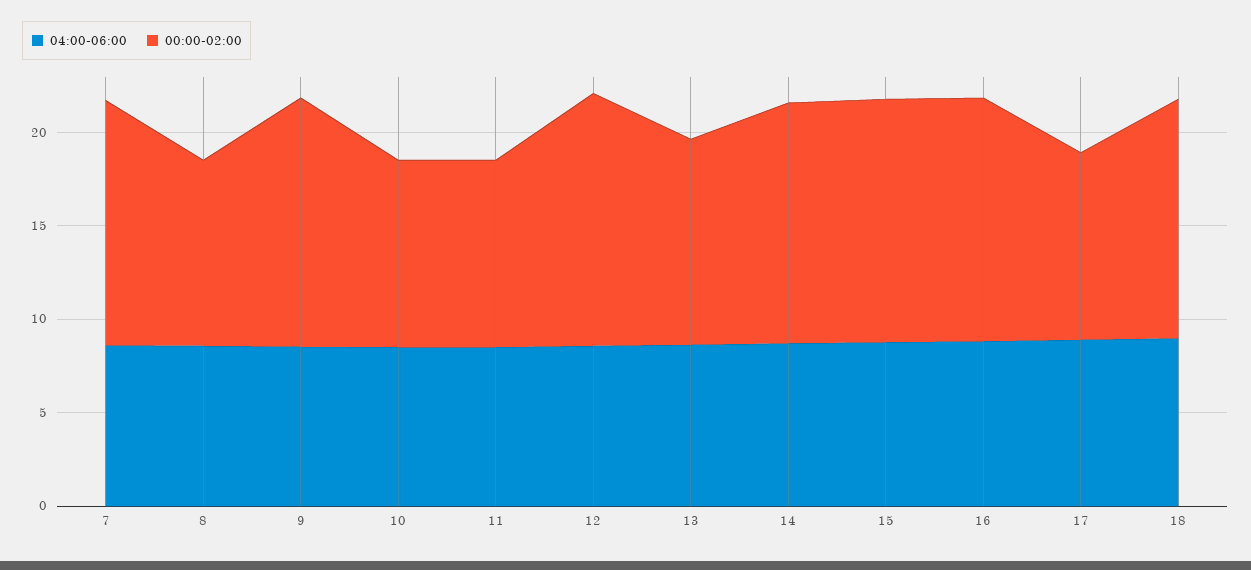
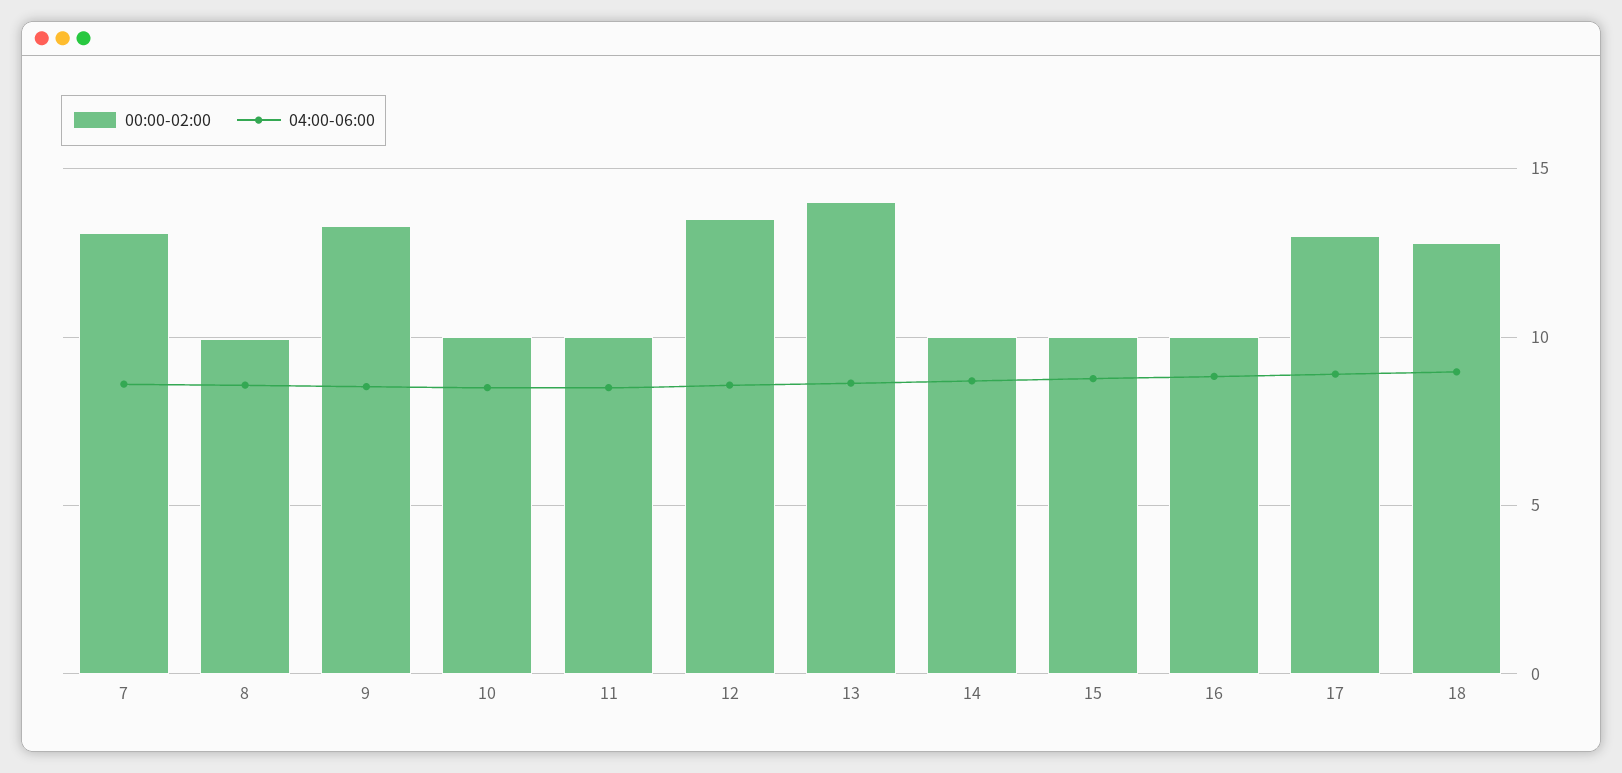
00:00-02:00, 13: 11 -> 14
00:00-02:00, 14: 13 -> 10
00:00-02:00, 15: 13 -> 10
00:00-02:00, 16: 13 -> 10
00:00-02:00, 17: 10 -> 13

